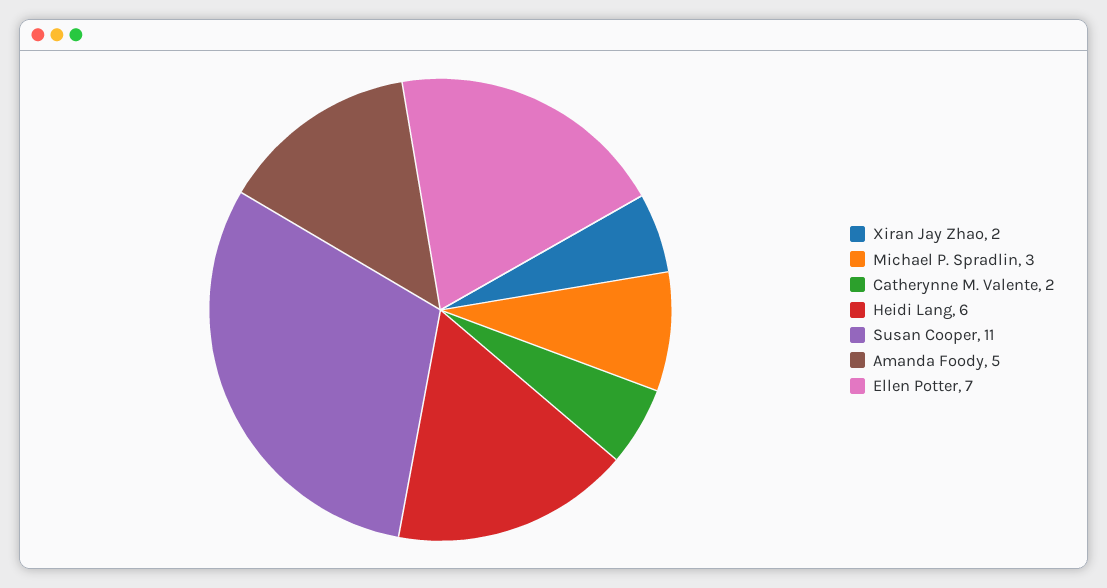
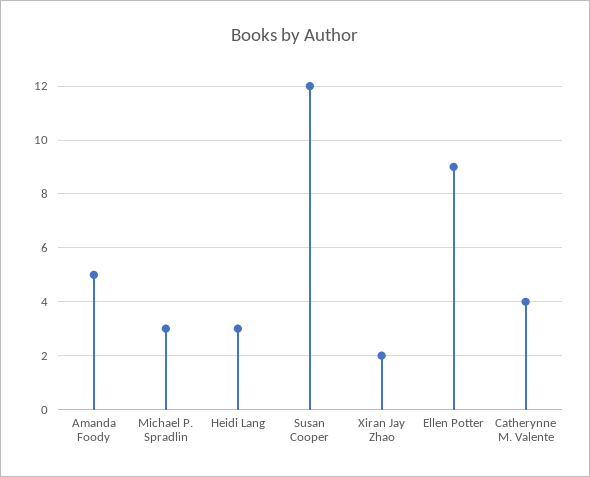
Catherynne M. Valente: 2 -> 4
Heidi Lang: 6 -> 3
Susan Cooper: 11 -> 12
Ellen Potter: 7 -> 9

